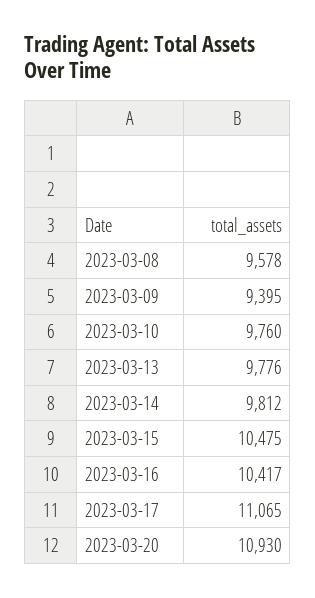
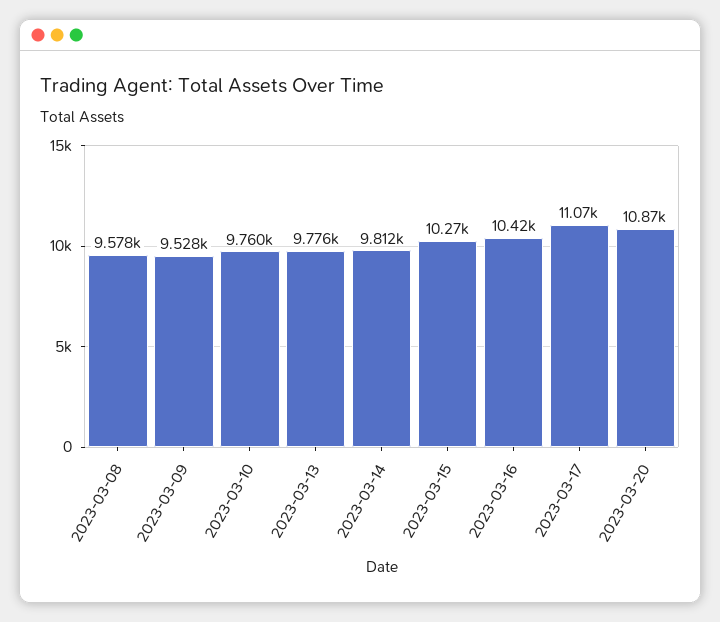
2023-03-09: 9395 -> 9528
2023-03-15: 10475 -> 10270
2023-03-20: 10930 -> 10870

